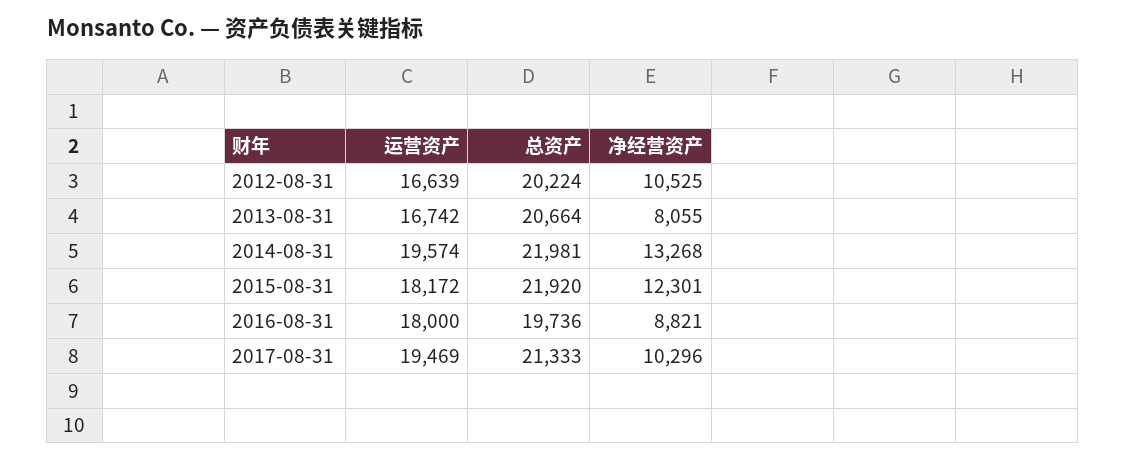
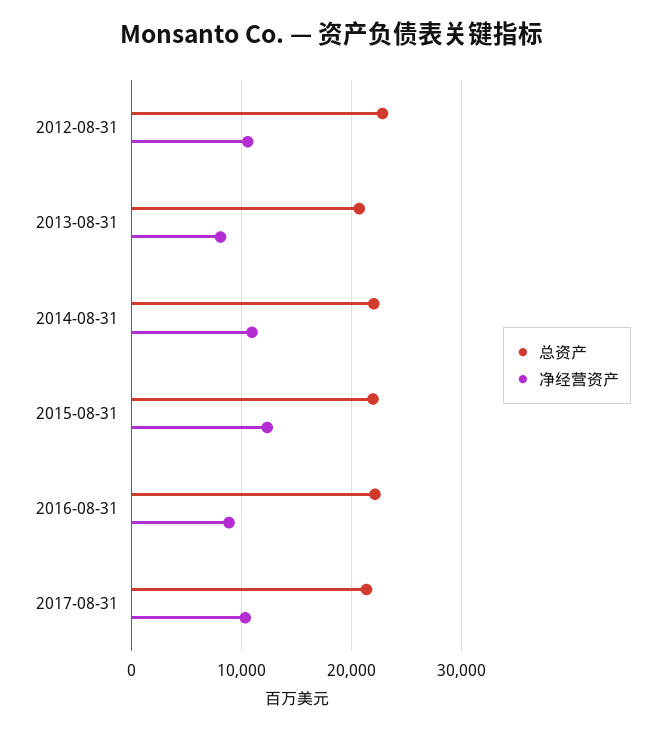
运营资产, 2012-08-31: 16639 -> none
总资产, 2012-08-31: 20224 -> 23000
运营资产, 2013-08-31: 16742 -> none
运营资产, 2014-08-31: 19574 -> none
净经营资产, 2014-08-31: 13268 -> 11000
运营资产, 2015-08-31: 18172 -> none
运营资产, 2016-08-31: 18000 -> none
总资产, 2016-08-31: 19736 -> 22000
运营资产, 2017-08-31: 19469 -> none

